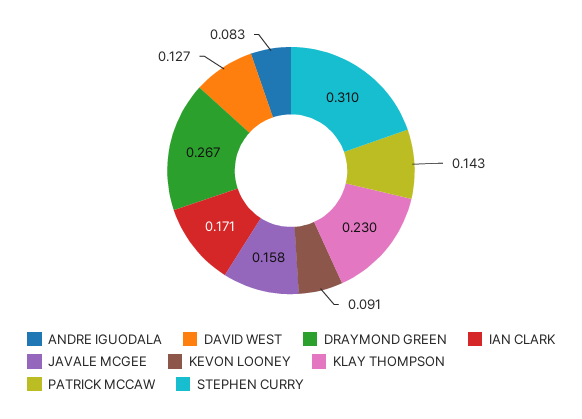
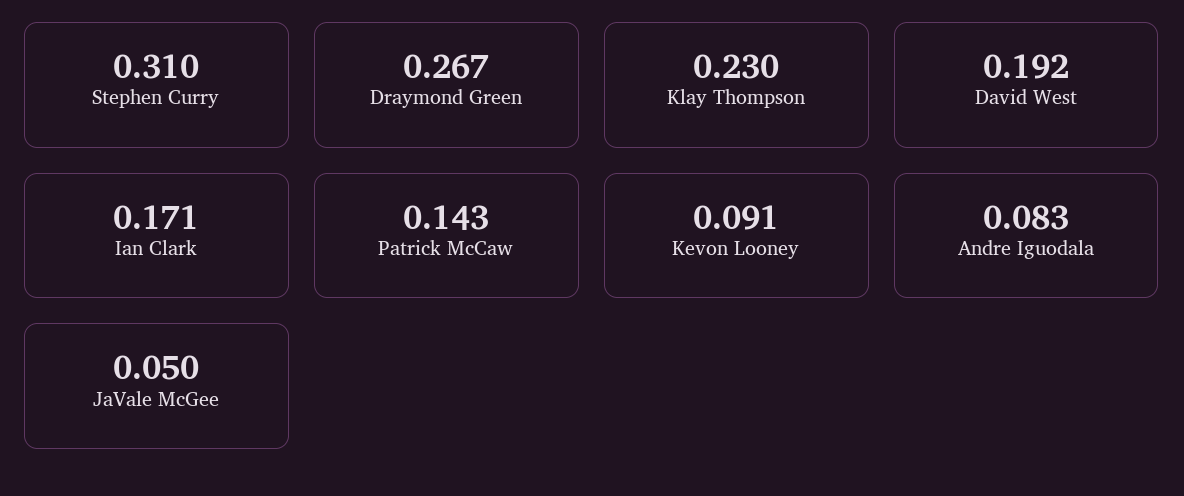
DAVID WEST: 0.127 -> 0.192
JAVALE MCGEE: 0.158 -> 0.05

